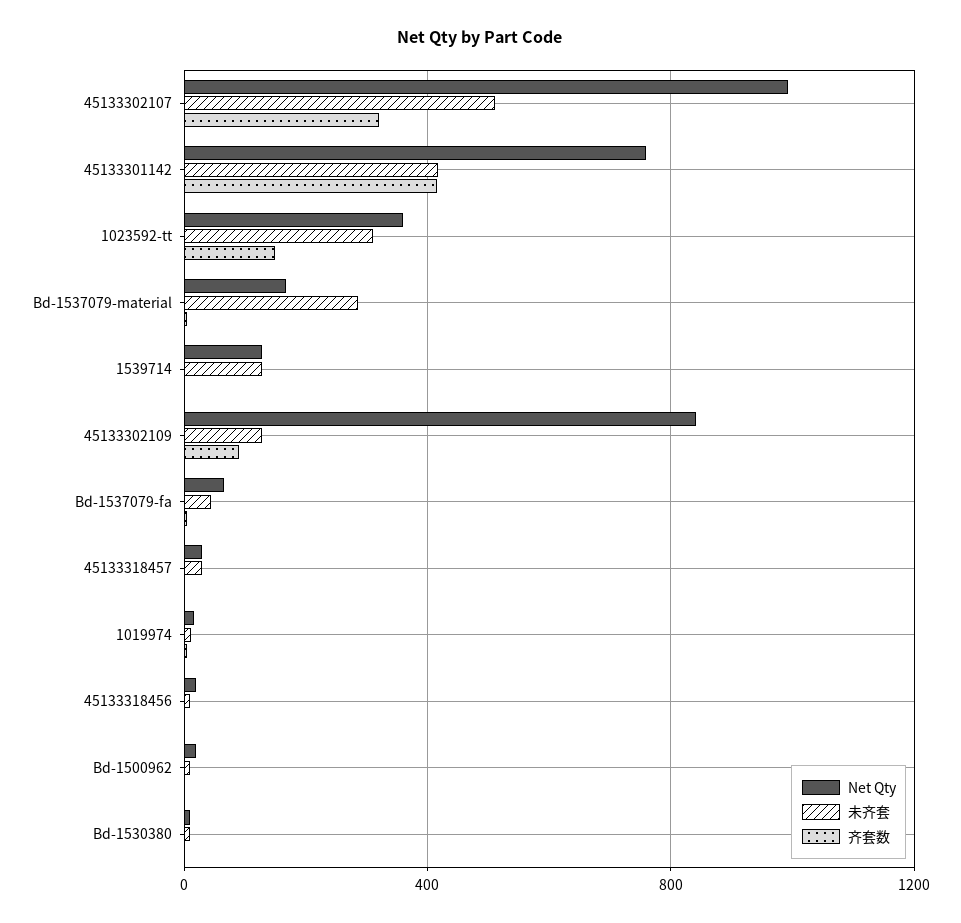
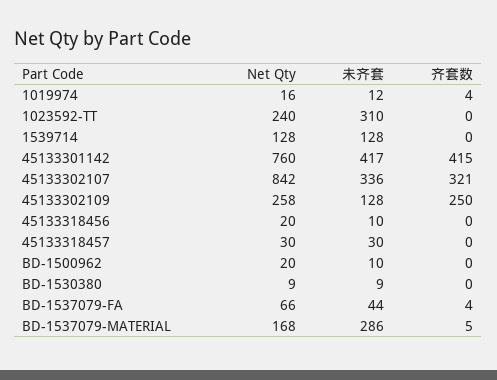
Net Qty, 45133302107: 1000 -> 842
未齐套, 45133302107: 500 -> 336
Net Qty, 1023592-tt: 350 -> 240
齐套数, 1023592-tt: 150 -> 0
Net Qty, 45133302109: 850 -> 258
齐套数, 45133302109: 100 -> 250

